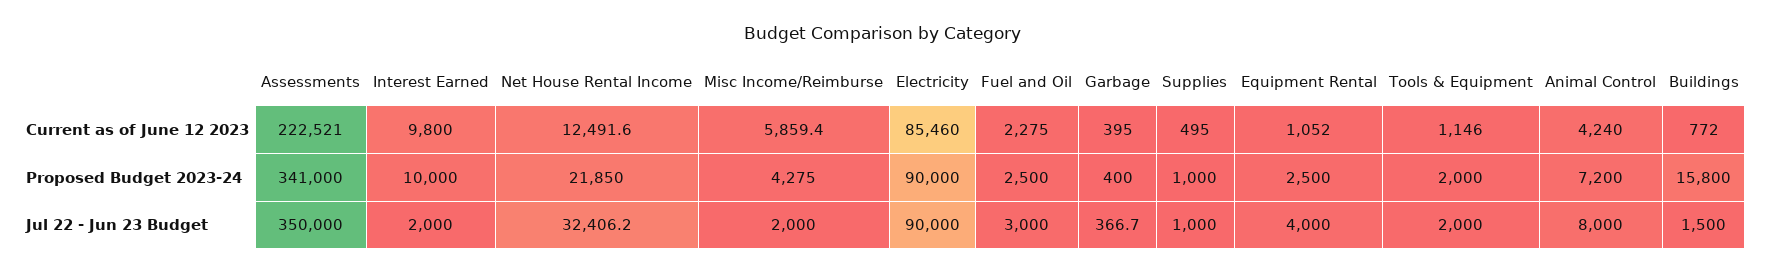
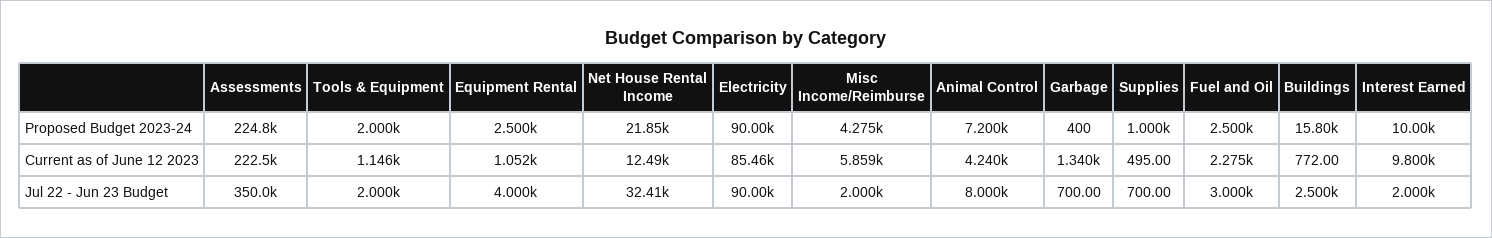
Garbage, Current as of June 12 2023: 395 -> 1340
Assessments, Proposed Budget 2023-24: 341000 -> 224800
Garbage, Jul 22 - Jun 23 Budget: 366.7 -> 700
Supplies, Jul 22 - Jun 23 Budget: 1000 -> 700
Buildings, Jul 22 - Jun 23 Budget: 1500 -> 2500

